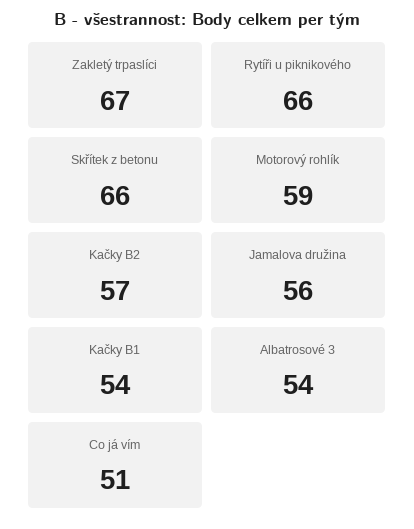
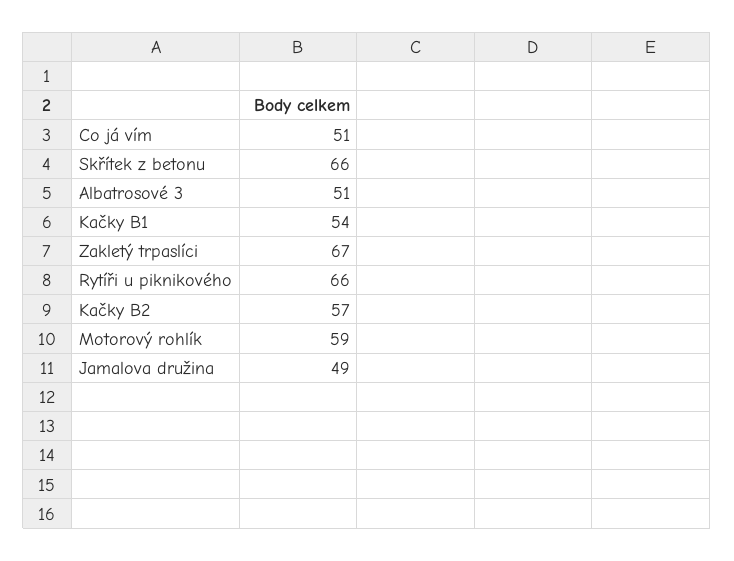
Jamalova družina: 56 -> 49
Albatrosové 3: 54 -> 51

